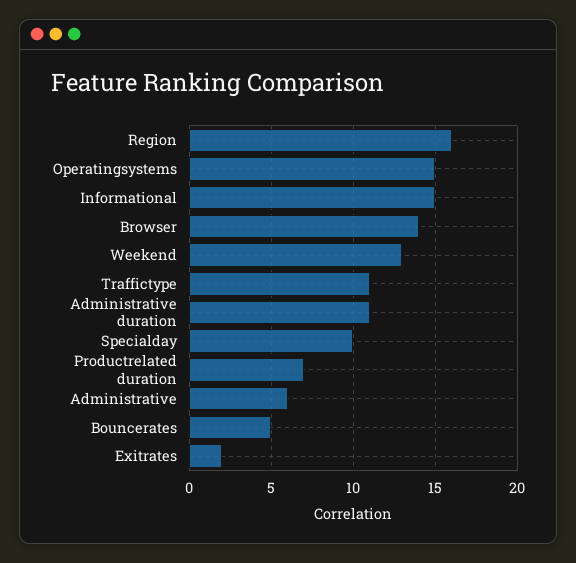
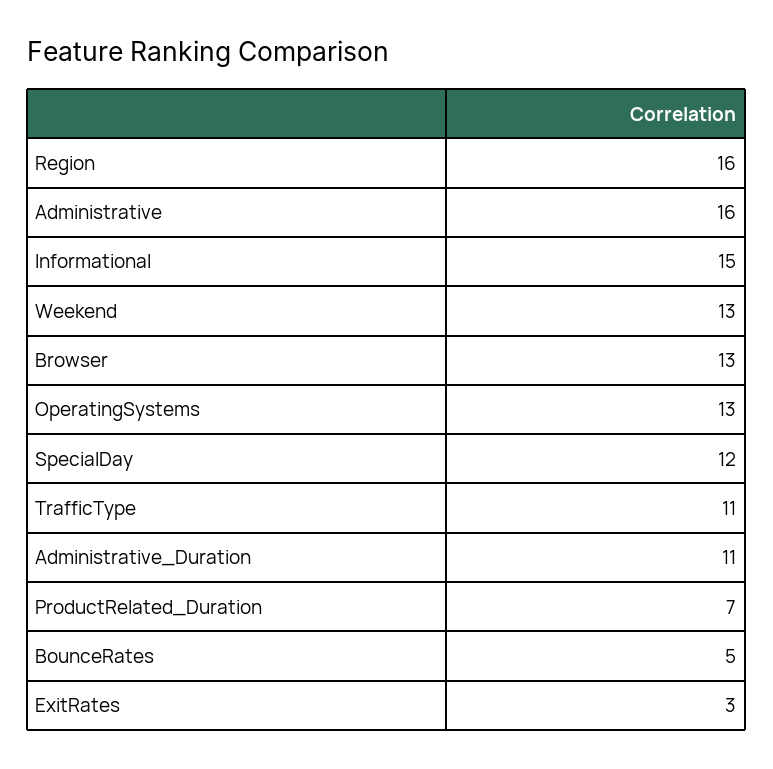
Operatingsystems: 15 -> 13
Browser: 14 -> 13
Specialday: 10 -> 12
Administrative: 6 -> 16
Exitrates: 2 -> 3

